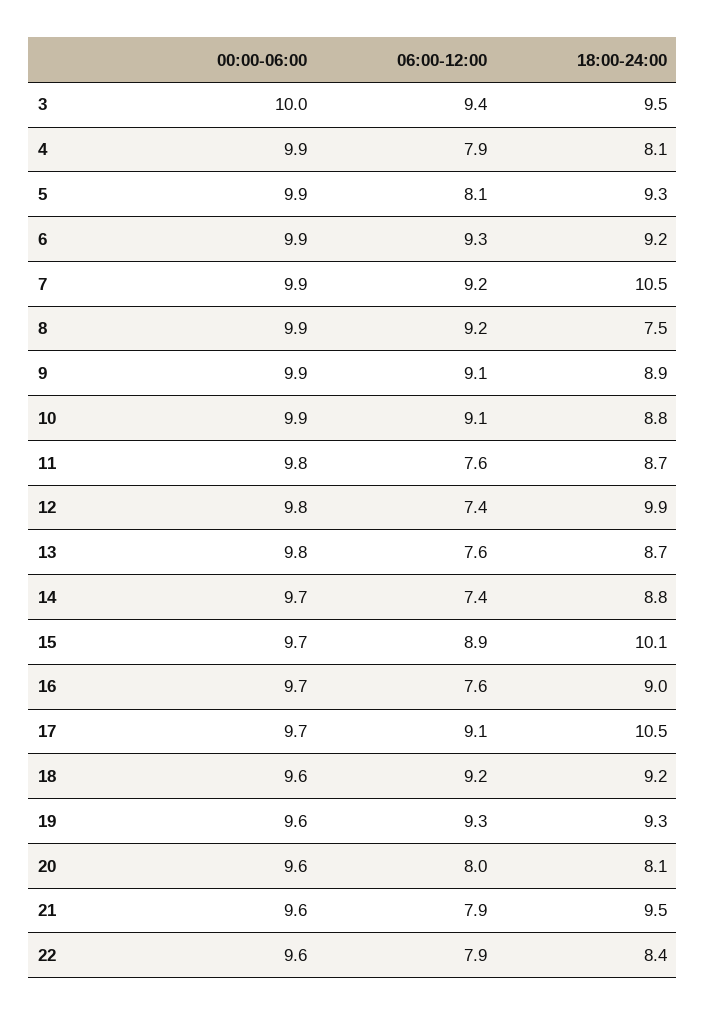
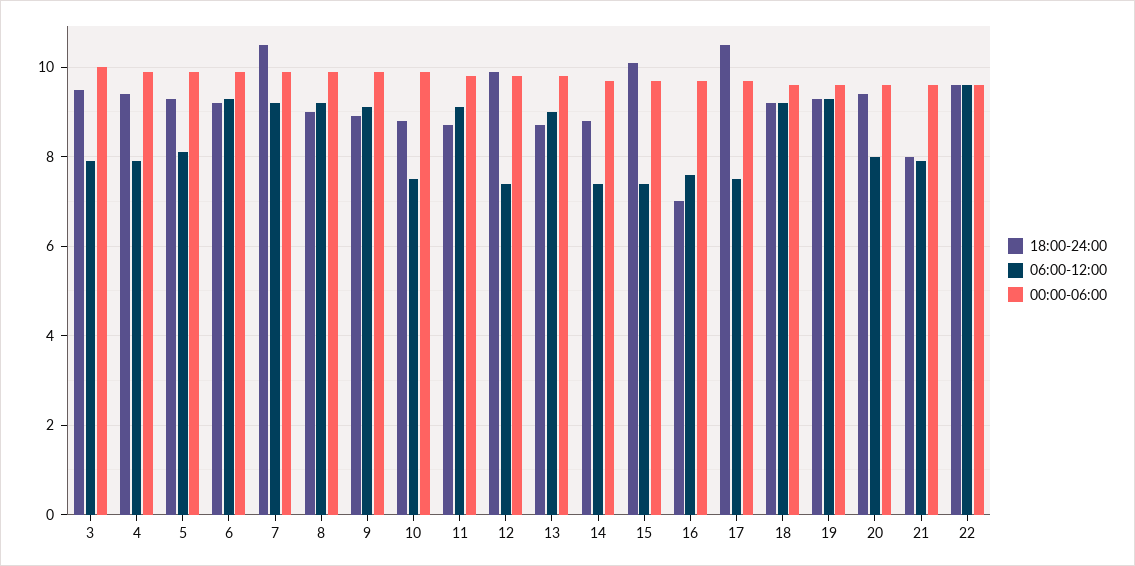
06:00-12:00, 3: 9.4 -> 8
18:00-24:00, 4: 8.1 -> 9.5
18:00-24:00, 8: 7.5 -> 9
06:00-12:00, 10: 9.1 -> 7.5
06:00-12:00, 11: 7.6 -> 9
06:00-12:00, 13: 7.6 -> 9
06:00-12:00, 15: 8.9 -> 7.5
18:00-24:00, 16: 9 -> 7
06:00-12:00, 17: 9.1 -> 7.5
18:00-24:00, 20: 8.1 -> 9.5
18:00-24:00, 21: 9.5 -> 8
06:00-12:00, 22: 7.9 -> 9.5
18:00-24:00, 22: 8.4 -> 9.5

